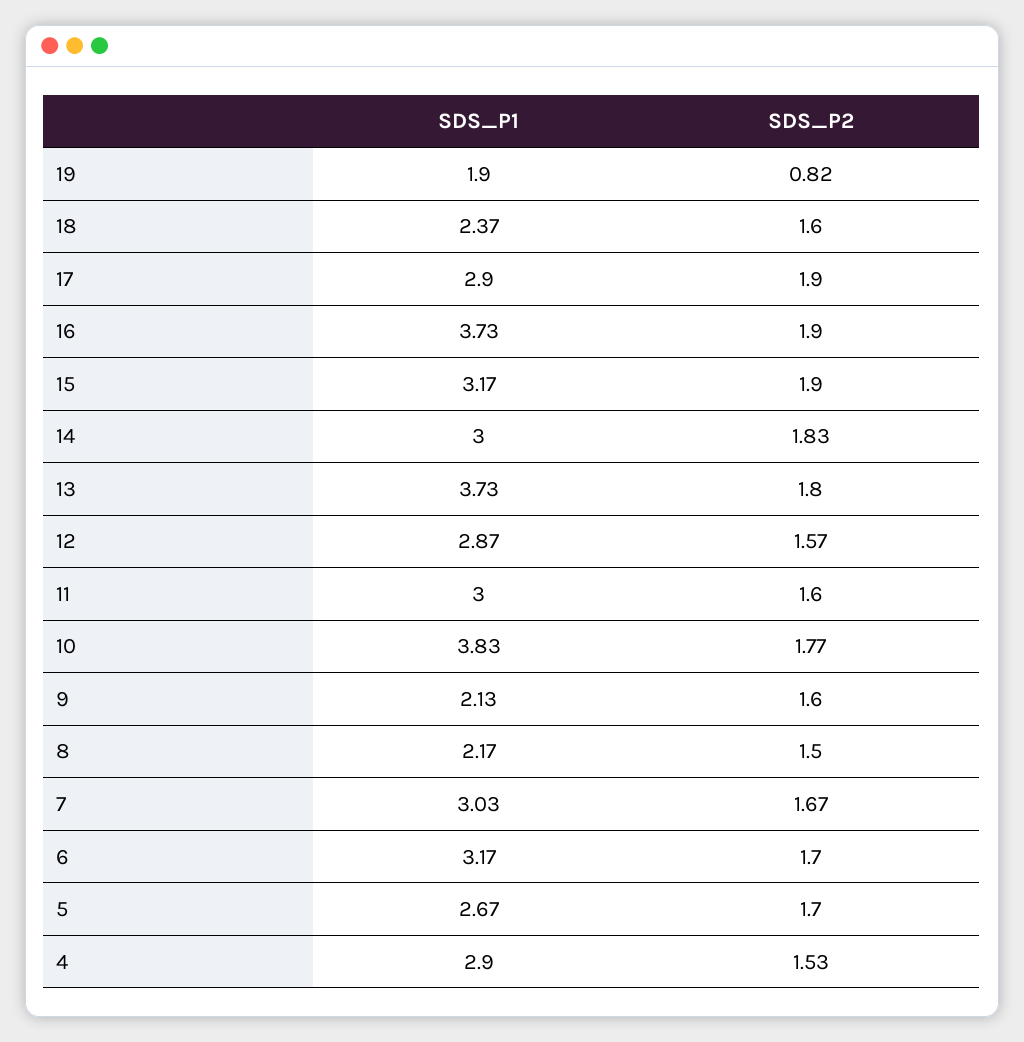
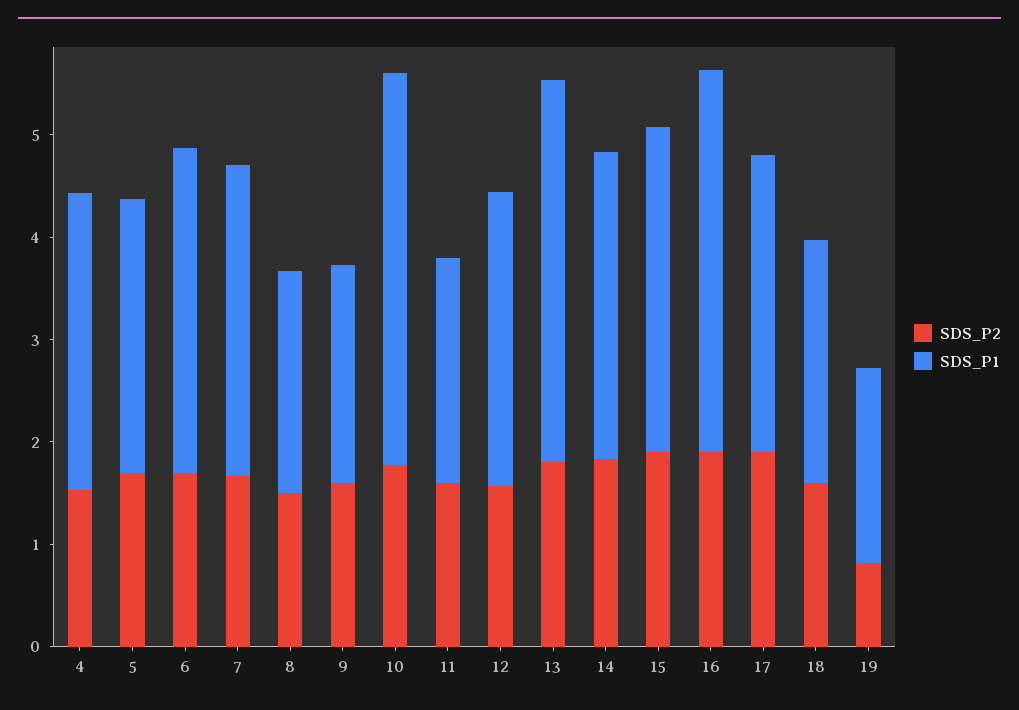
SDS_P1, 11: 3 -> 2.2

